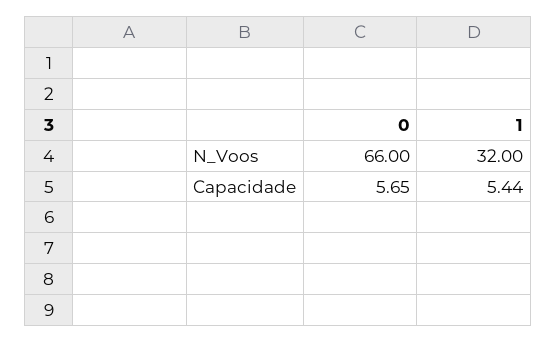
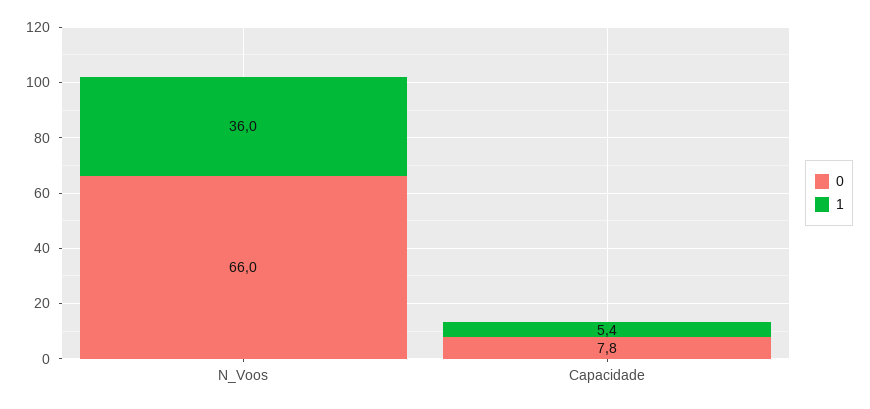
1, N_Voos: 32 -> 36
0, Capacidade: 5.65 -> 7.8

